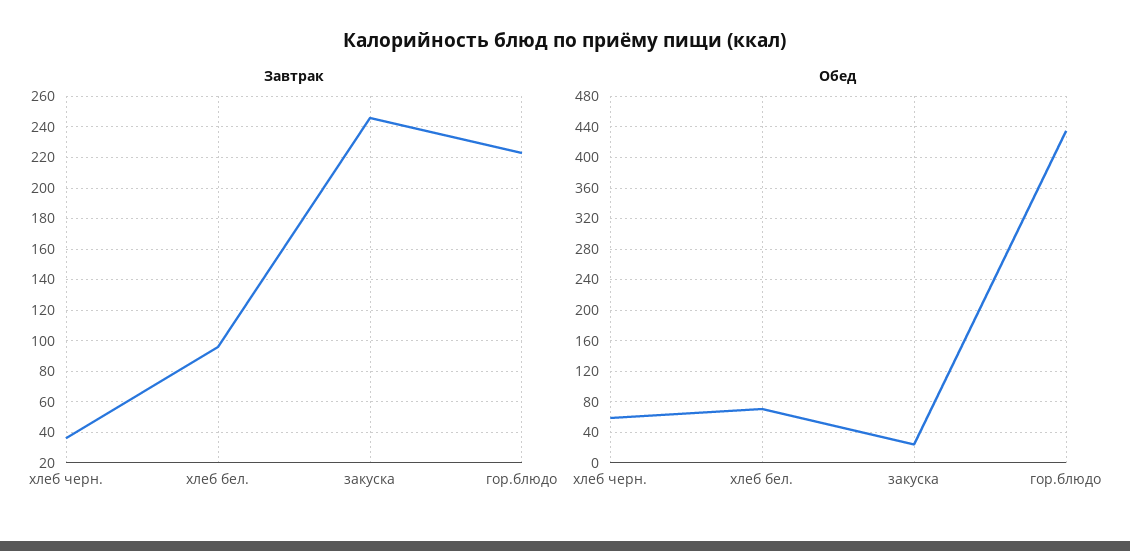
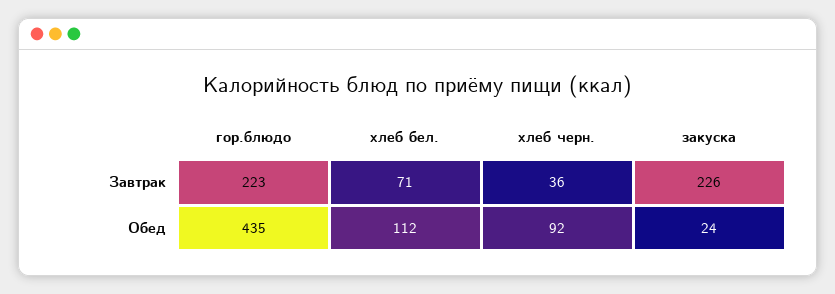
Завтрак, хлеб бел.: 95 -> 71
Завтрак, закуска: 245 -> 226
Обед, хлеб черн.: 60 -> 92
Обед, хлеб бел.: 70 -> 112

